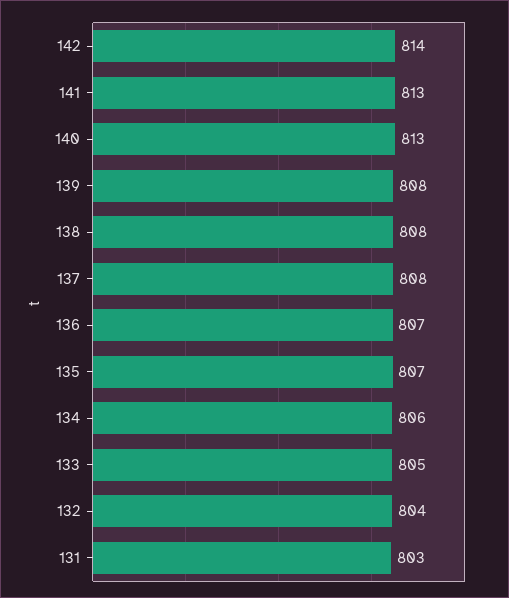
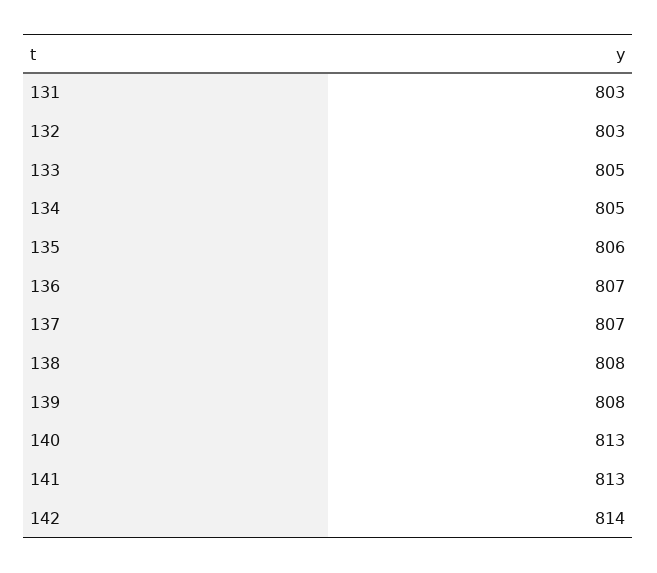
137: 808 -> 807
135: 807 -> 806
134: 806 -> 805
132: 804 -> 803

